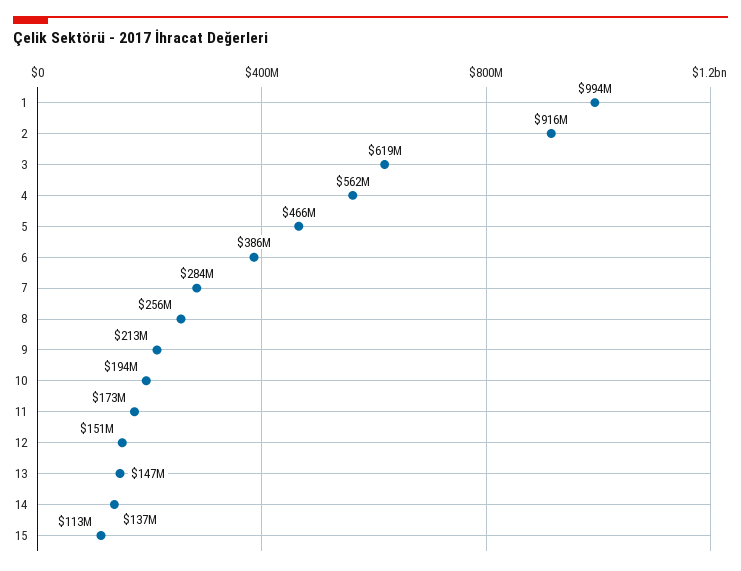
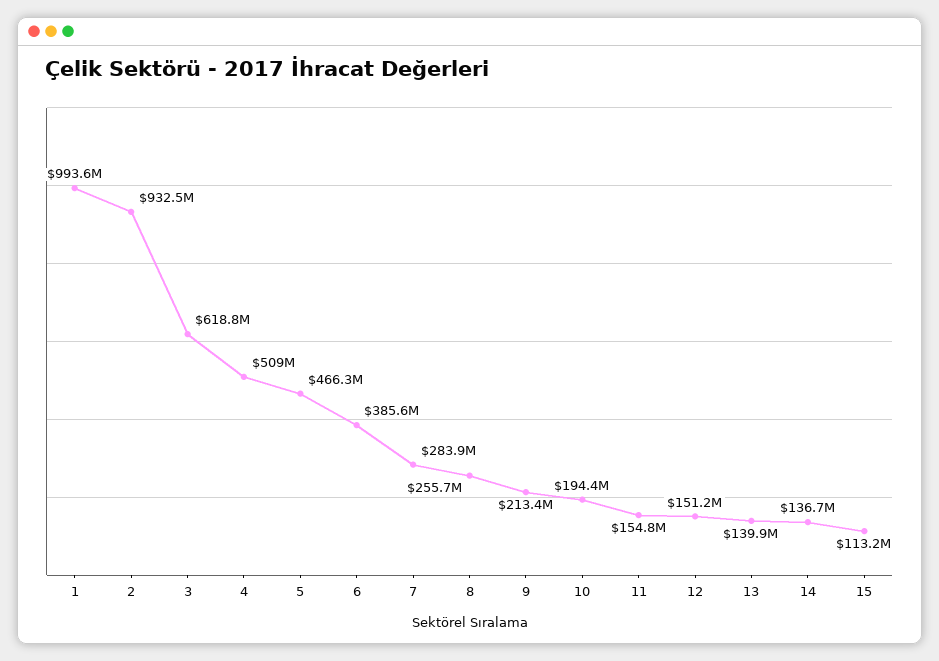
2: 916000000 -> 932500000
4: 562000000 -> 509000000
11: 173000000 -> 154800000
13: 147000000 -> 139900000

